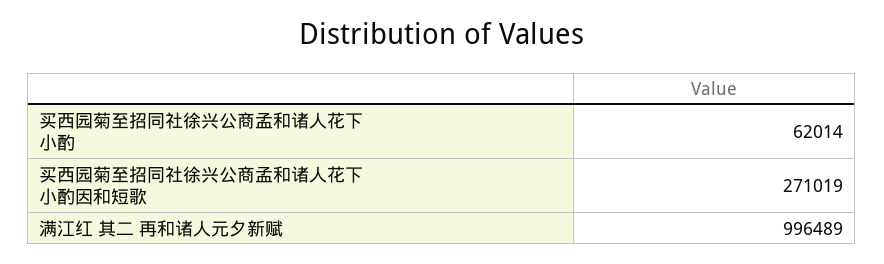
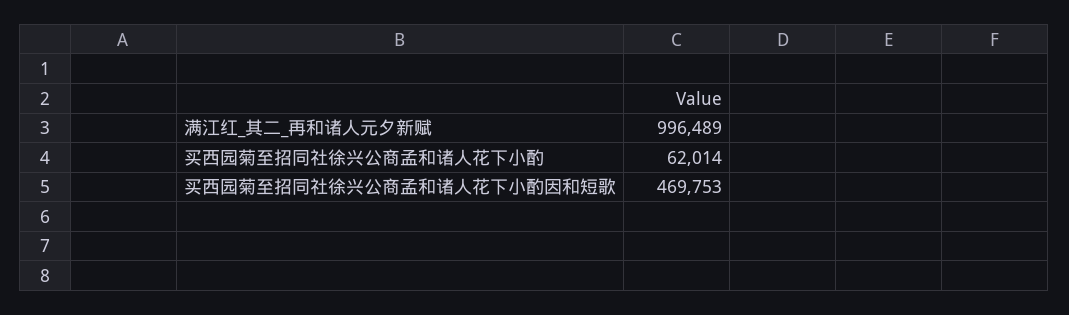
买西园菊至招同社徐兴公商孟和诸人花下小酌因和短歌: 271019 -> 469753

